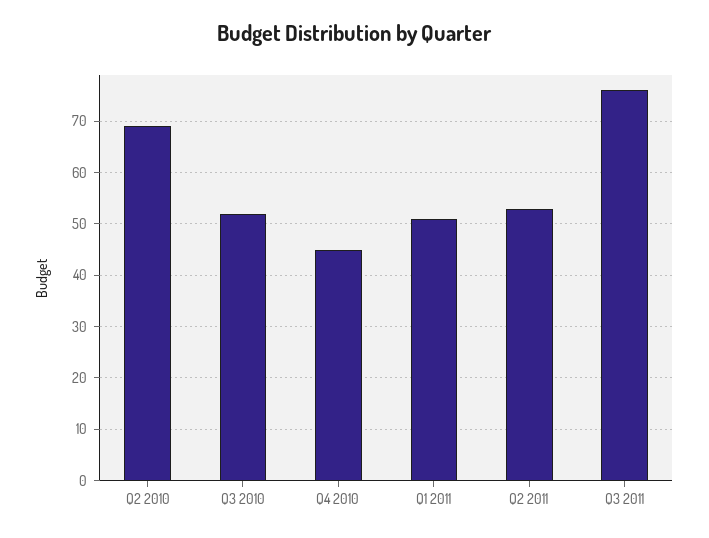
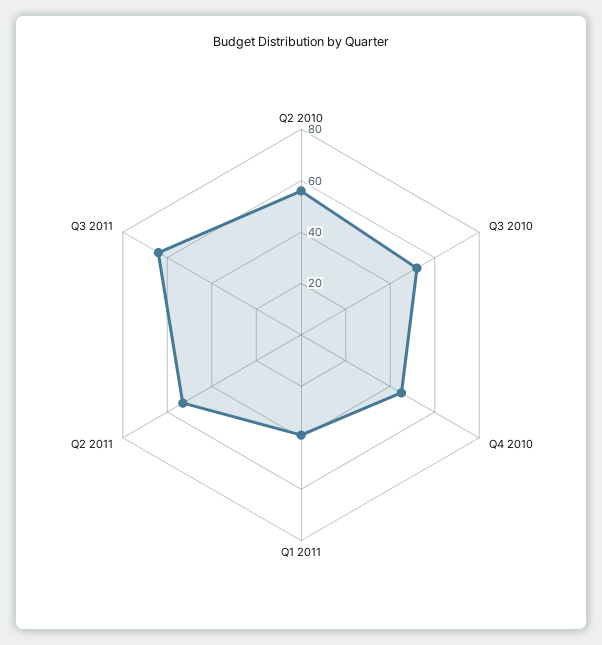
Q2 2010: 70 -> 55
Q1 2011: 50 -> 40
Q3 2011: 75 -> 65

